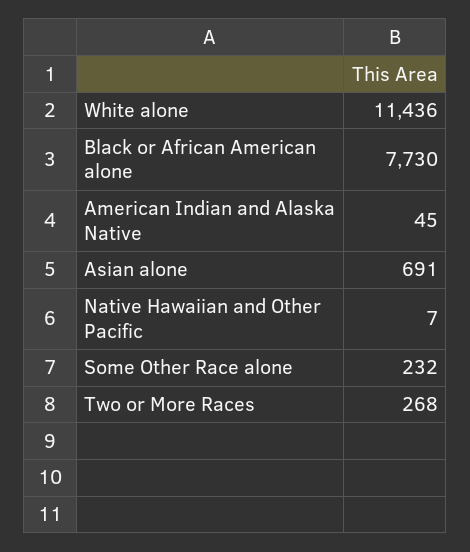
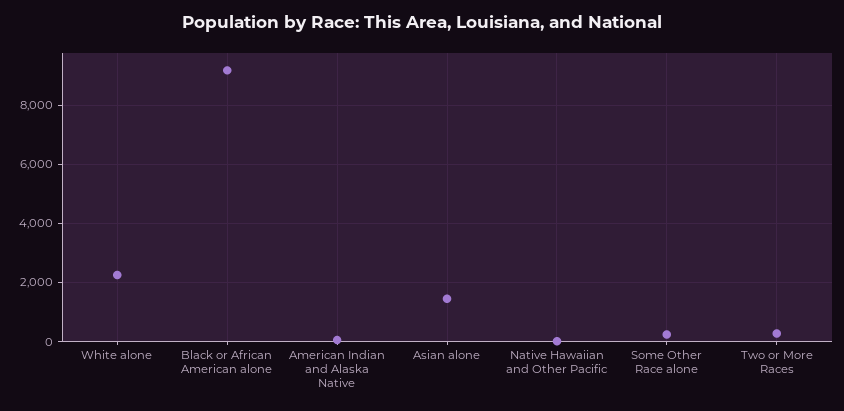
White alone: 11436 -> 2250
Black or African American alone: 7730 -> 9250
Asian alone: 691 -> 1500

